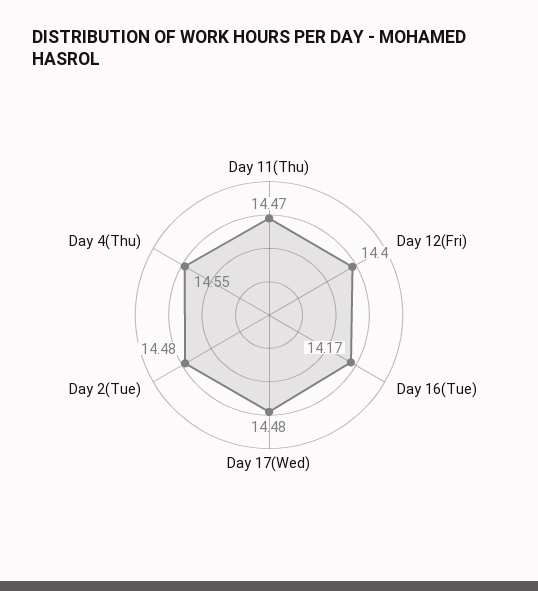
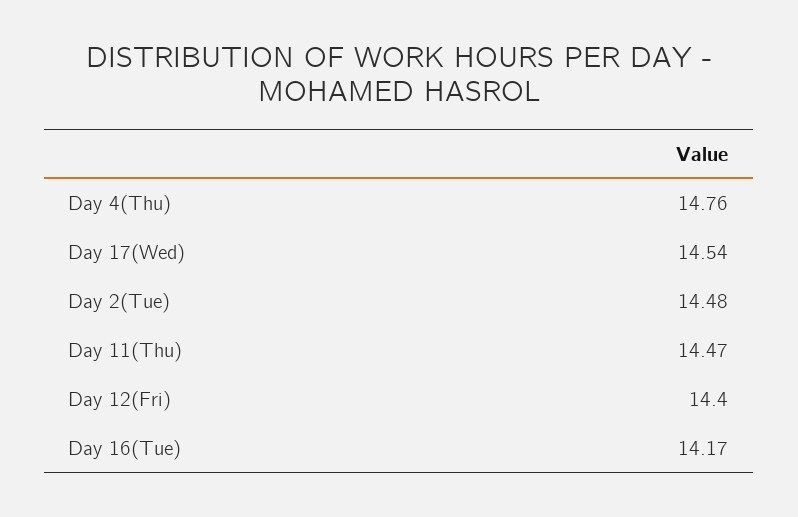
Day 17(Wed): 14.48 -> 14.54
Day 4(Thu): 14.55 -> 14.76

